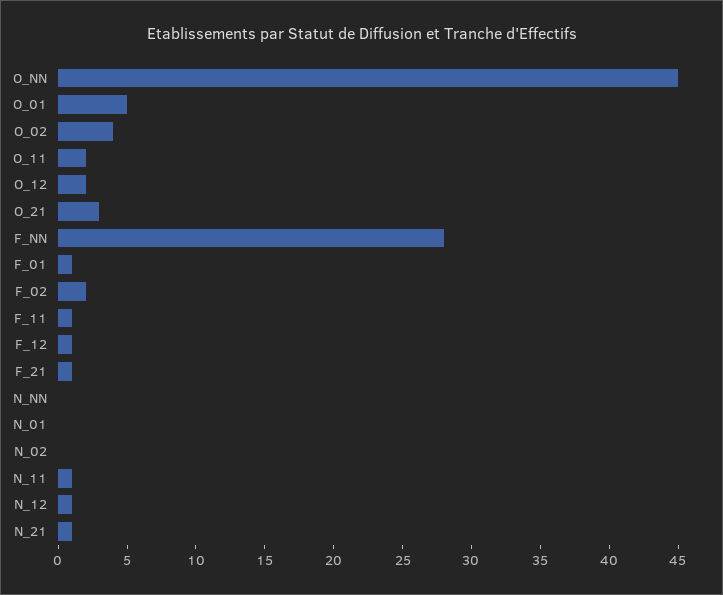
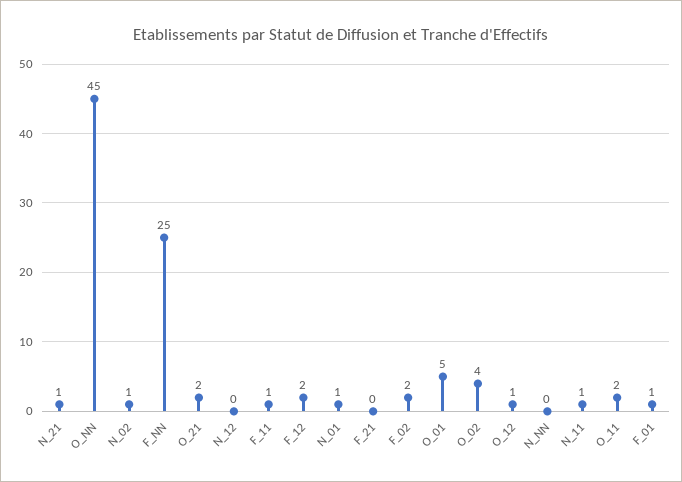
O_12: 2 -> 1
O_21: 3 -> 2
F_NN: 28 -> 25
F_12: 1 -> 2
F_21: 1 -> 0
N_01: 0 -> 1
N_02: 0 -> 1
N_12: 1 -> 0

